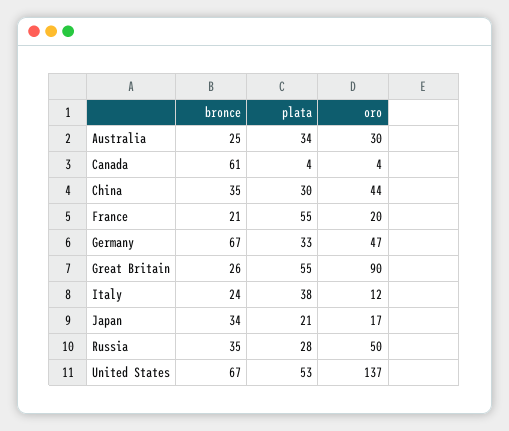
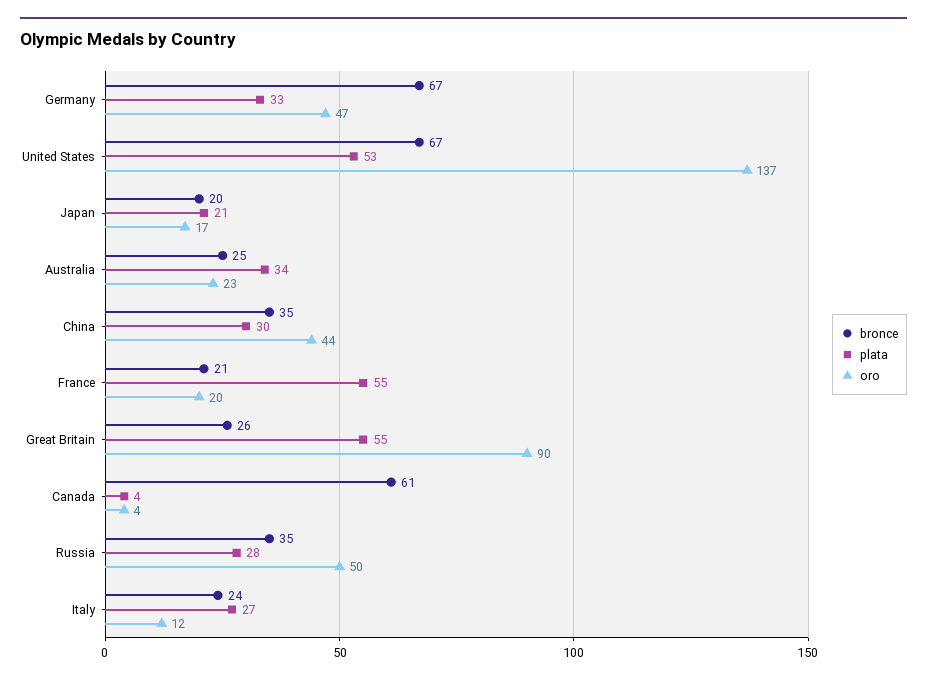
oro, Australia: 30 -> 23
plata, Italy: 38 -> 27
bronce, Japan: 34 -> 20

